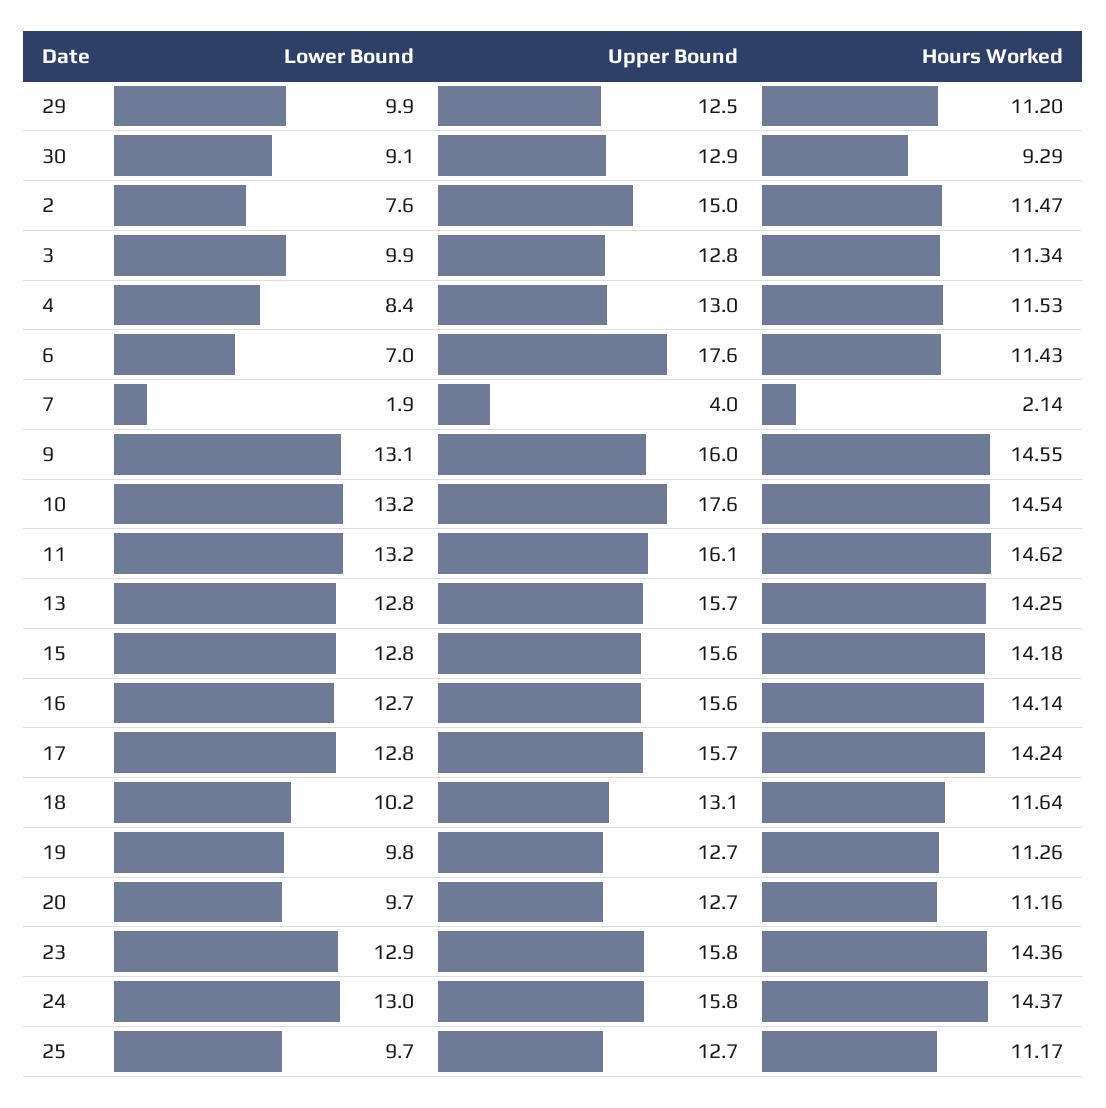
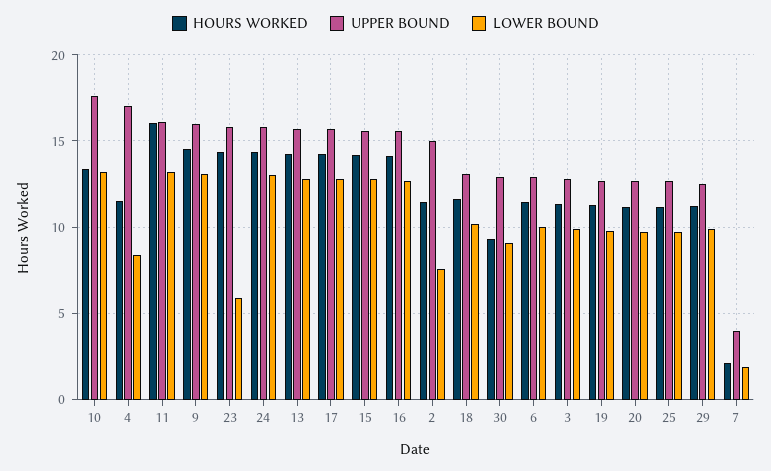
Upper Bound, 4: 13 -> 17
Lower Bound, 6: 7 -> 10
Upper Bound, 6: 17.6 -> 13
Hours Worked, 10: 14.54 -> 13.5
Hours Worked, 11: 14.62 -> 16
Lower Bound, 23: 12.9 -> 6

